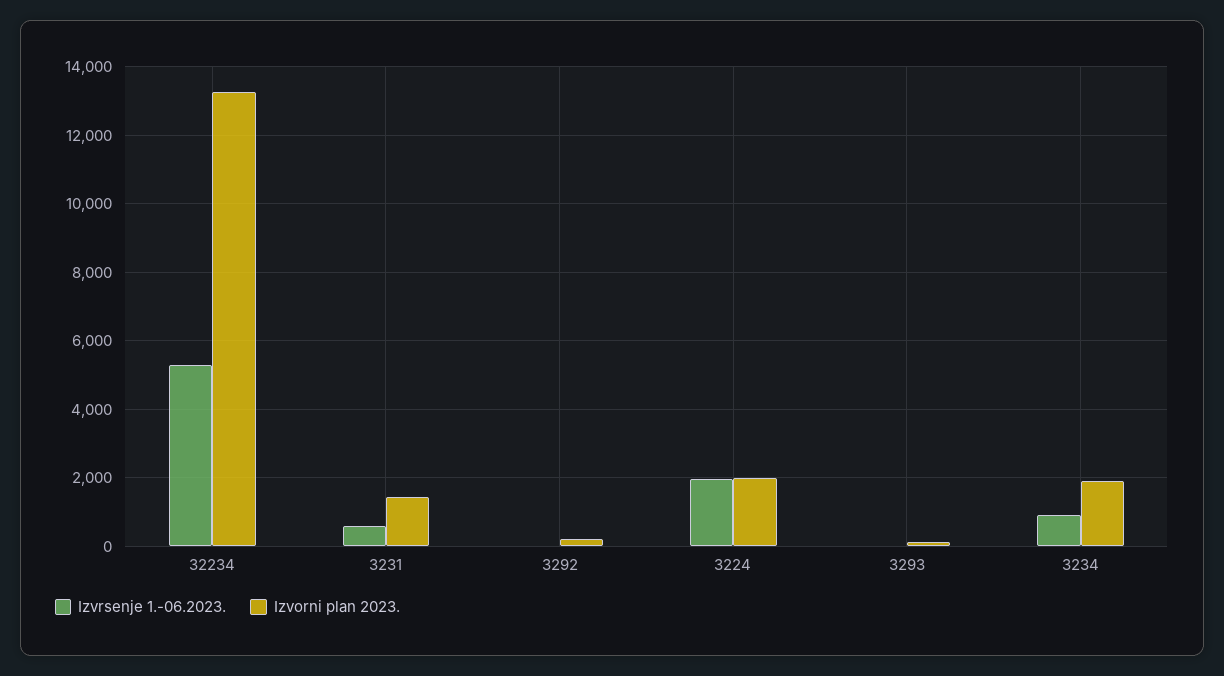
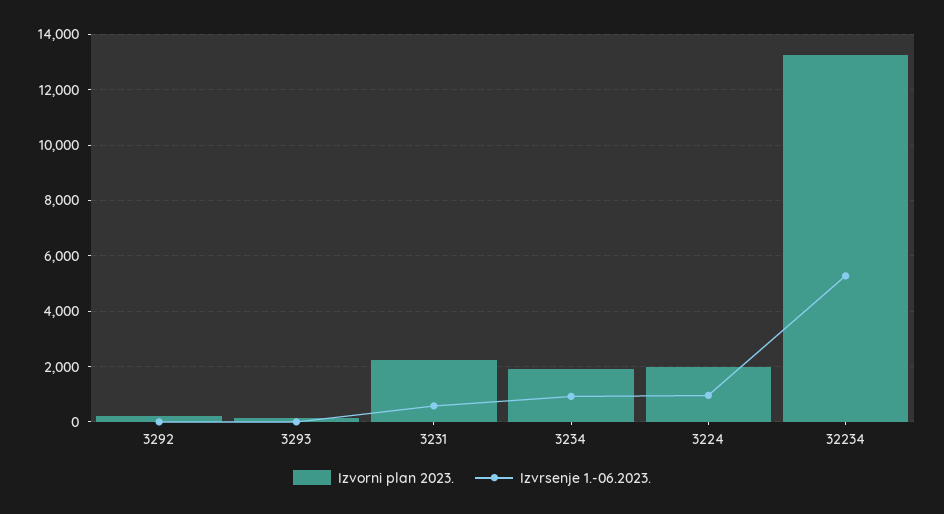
Izvorni plan 2023., 3231: 1400 -> 2250
Izvrsenje 1.-06.2023., 3224: 2000 -> 1000

